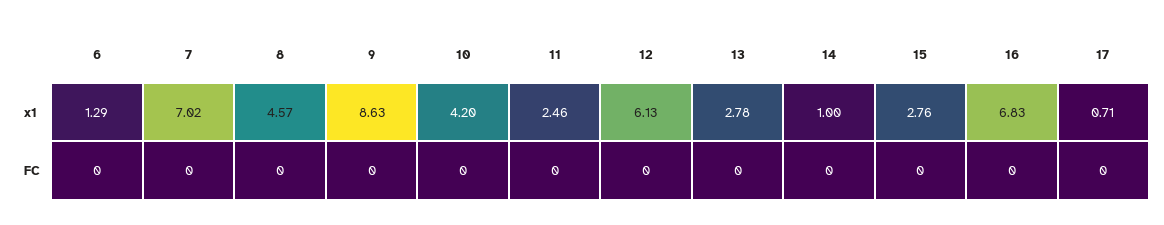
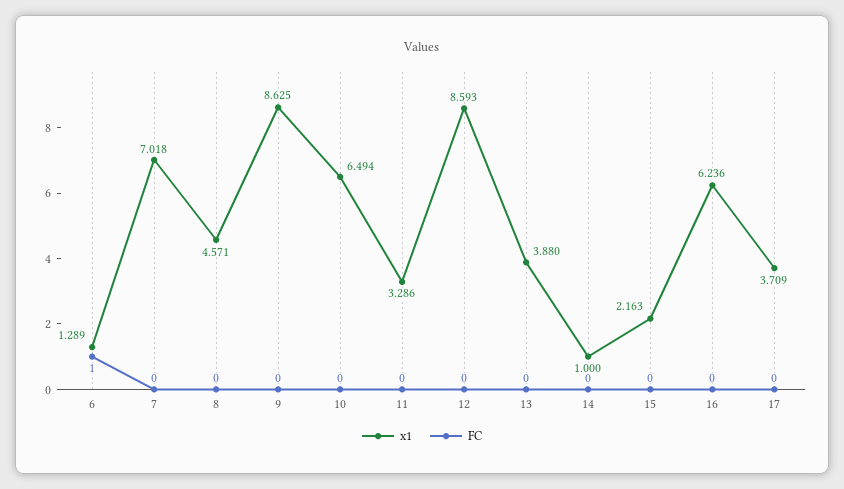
x1, 10: 4.2 -> 6.494
x1, 11: 2.46 -> 3.286
x1, 12: 6.13 -> 8.593
x1, 13: 2.78 -> 3.88
x1, 15: 2.76 -> 2.163
x1, 16: 6.83 -> 6.236
x1, 17: 0.71 -> 3.709
FC, 6: 0 -> 1

